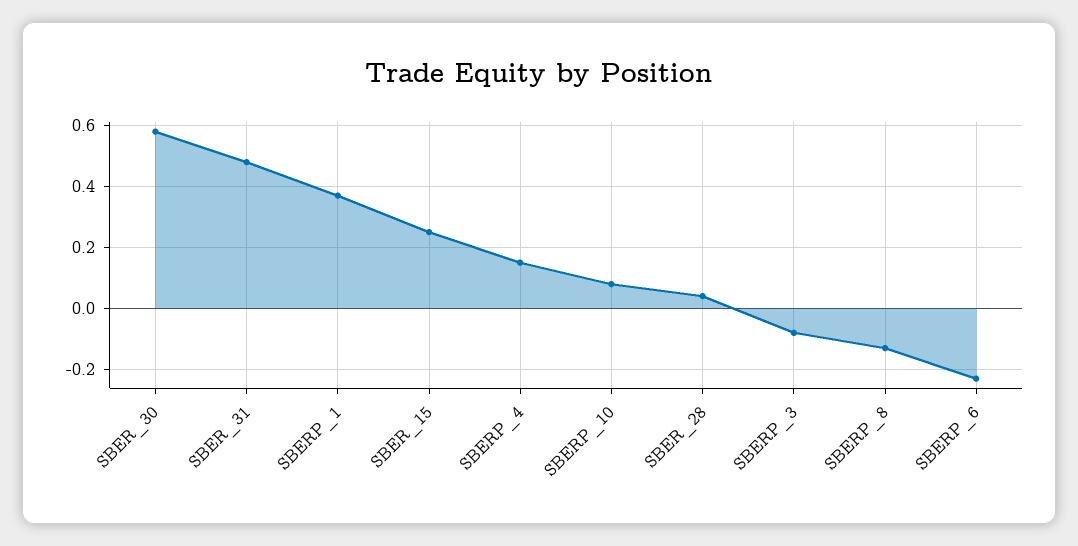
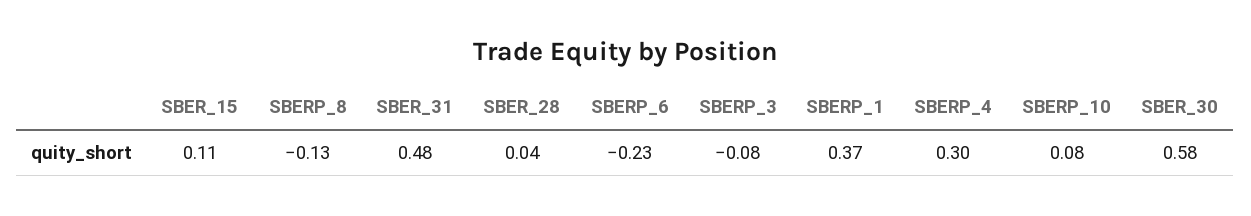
SBER_15: 0.25 -> 0.11
SBERP_4: 0.15 -> 0.3

